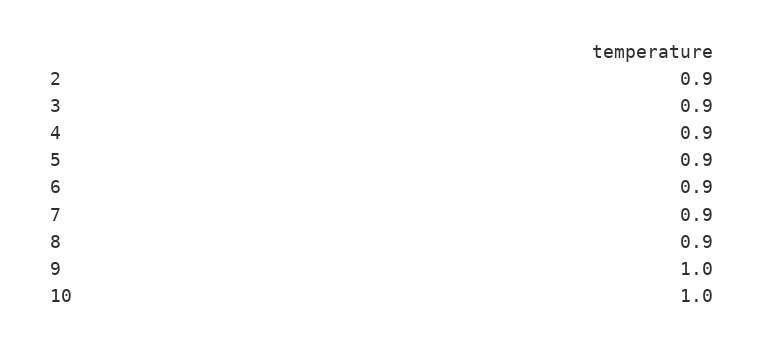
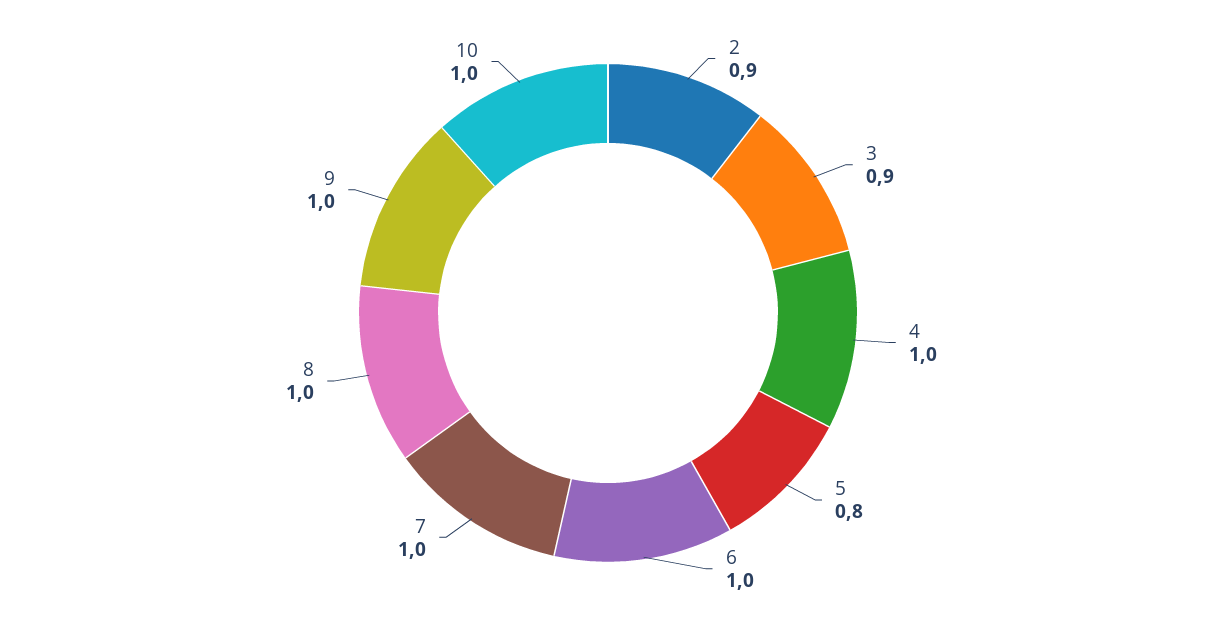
4: 0.9 -> 1
5: 0.9 -> 0.8
6: 0.9 -> 1
7: 0.9 -> 1
8: 0.9 -> 1

